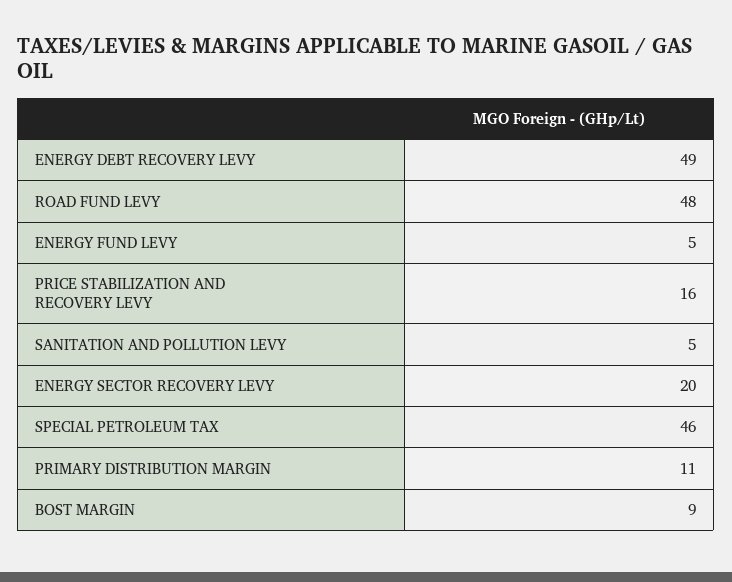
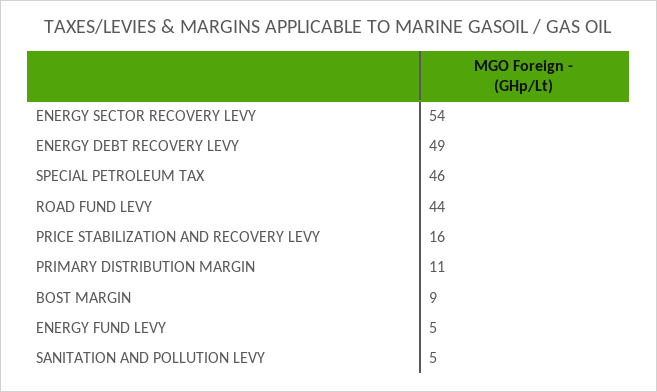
ROAD FUND LEVY: 48 -> 44
ENERGY SECTOR RECOVERY LEVY: 20 -> 54

